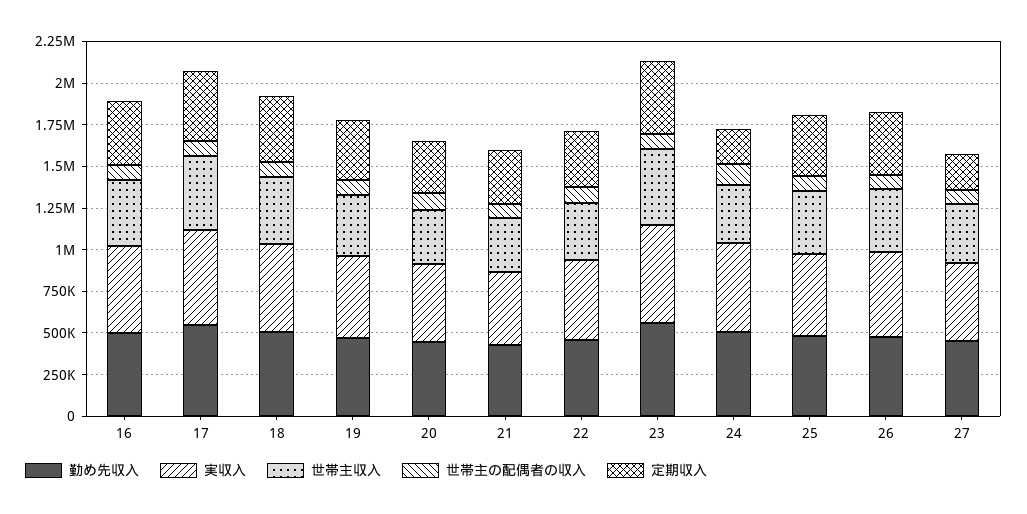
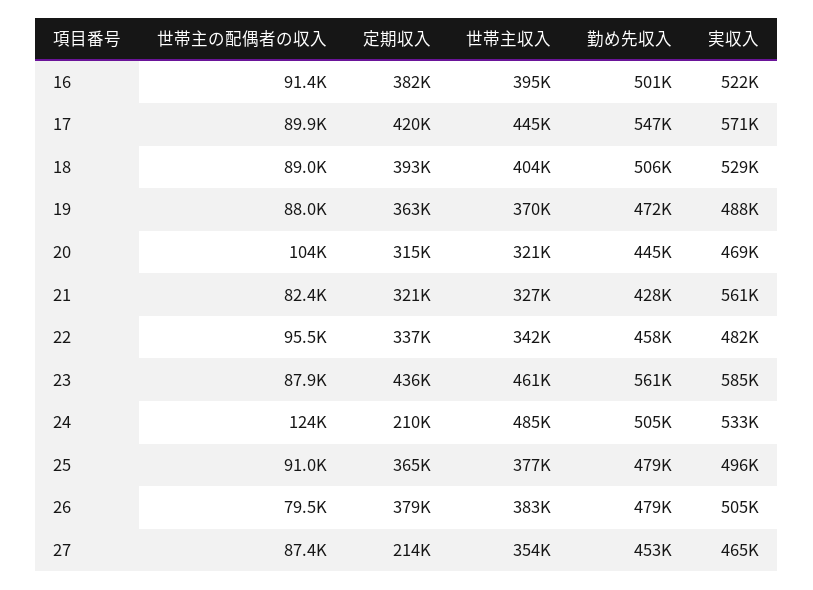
実収入, 21: 450000 -> 561000
世帯主収入, 24: 350000 -> 485000

